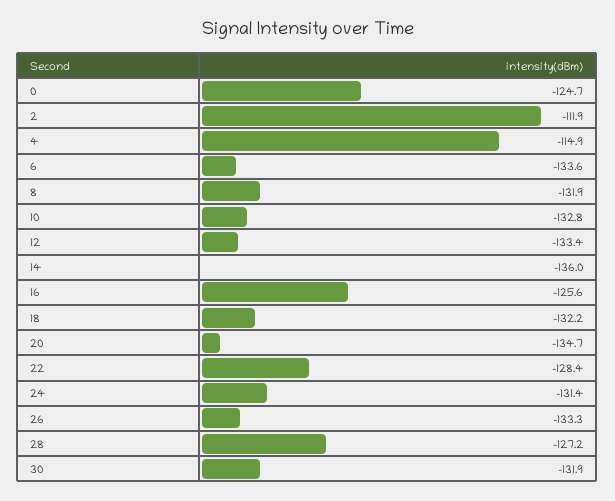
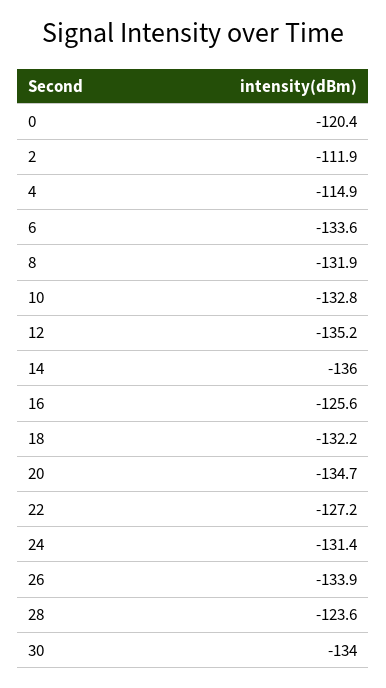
0: -124.7 -> -120.4
12: -133.4 -> -135.2
22: -128.4 -> -127.2
26: -133.3 -> -133.9
28: -127.2 -> -123.6
30: -131.9 -> -134

